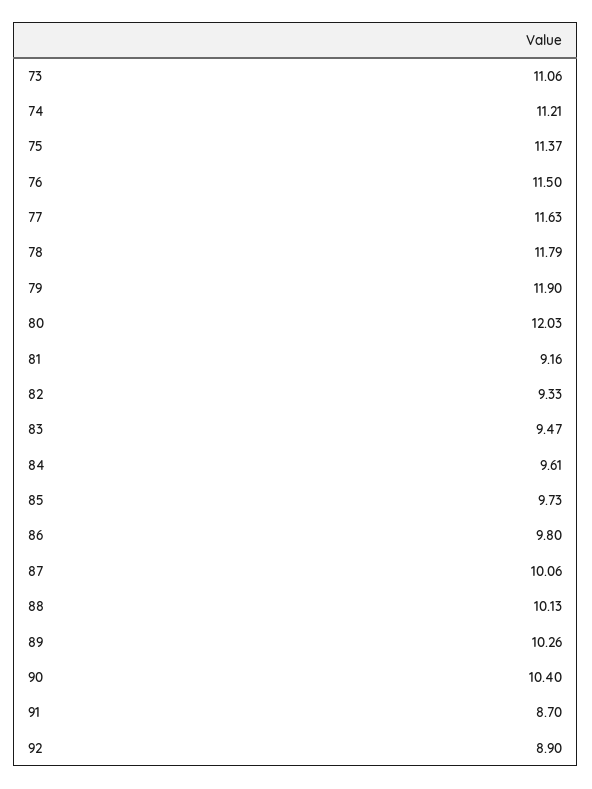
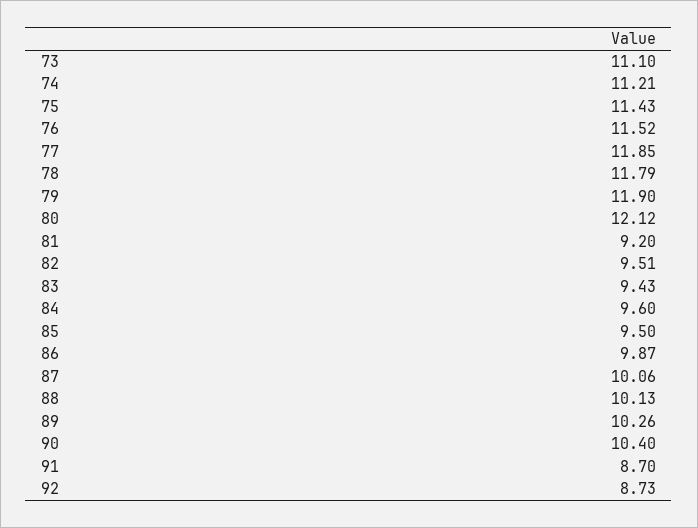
73: 11.06 -> 11.1
75: 11.37 -> 11.43
76: 11.5 -> 11.52
77: 11.63 -> 11.85
80: 12.03 -> 12.12
81: 9.16 -> 9.2
82: 9.33 -> 9.51
83: 9.47 -> 9.43
84: 9.61 -> 9.6
85: 9.73 -> 9.5
86: 9.8 -> 9.87
92: 8.9 -> 8.73

